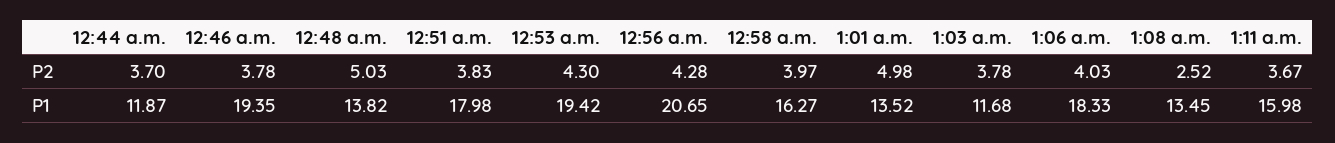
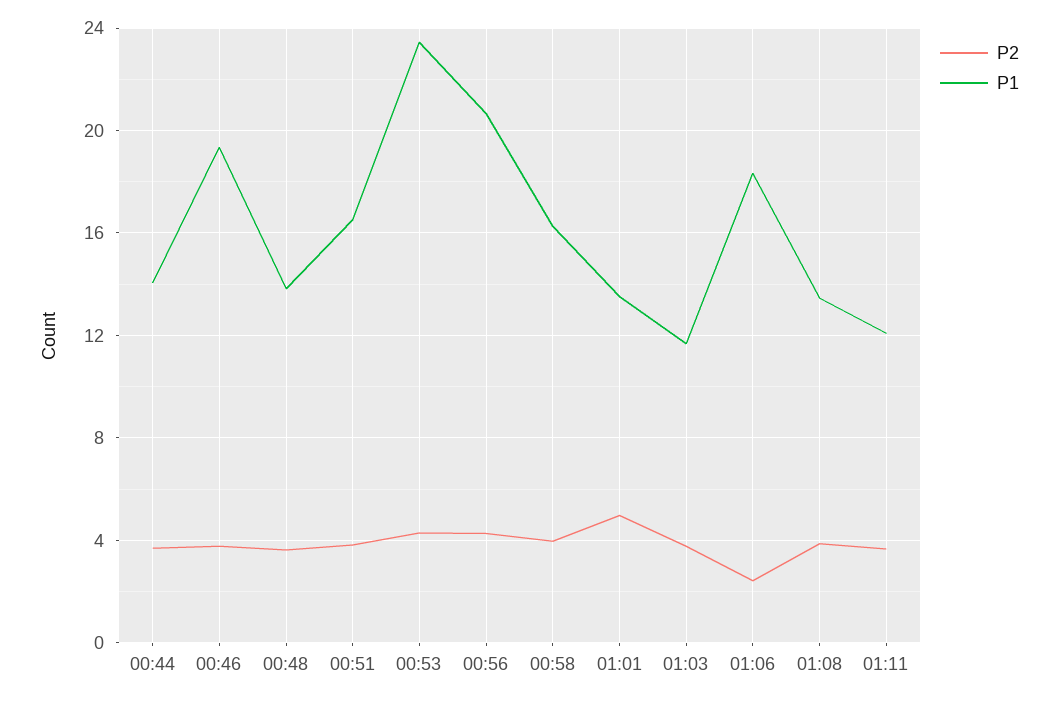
P2, 12:48 a.m.: 5.03 -> 3.5
P2, 1:06 a.m.: 4.03 -> 2.5
P2, 1:08 a.m.: 2.52 -> 4
P1, 12:44 a.m.: 11.87 -> 14
P1, 12:51 a.m.: 17.98 -> 16.5
P1, 12:53 a.m.: 19.42 -> 23.5
P1, 1:11 a.m.: 15.98 -> 12

